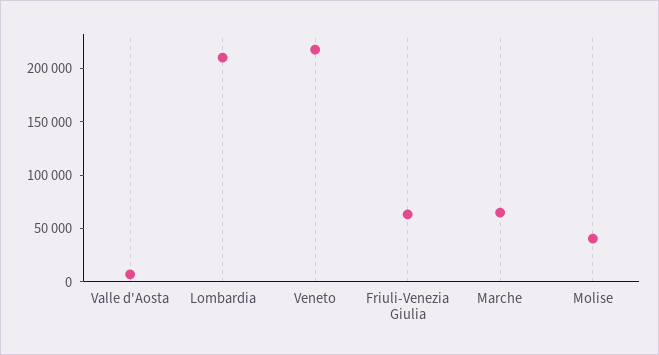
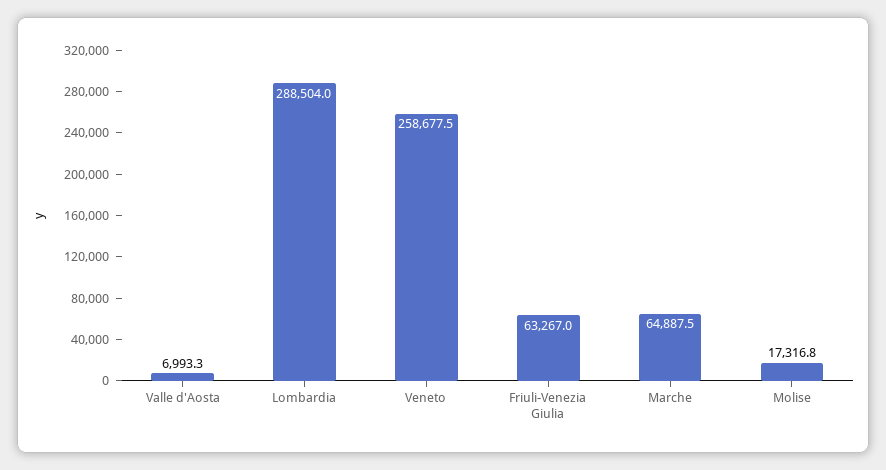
Lombardia: 210000 -> 288504
Veneto: 220000 -> 258677.5
Molise: 40000 -> 17316.8

